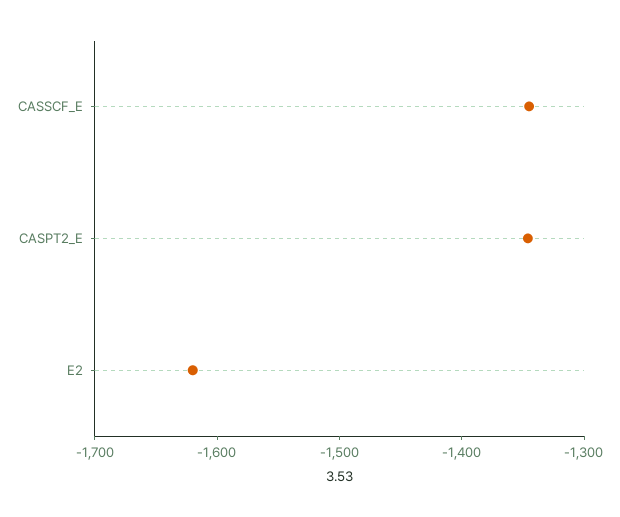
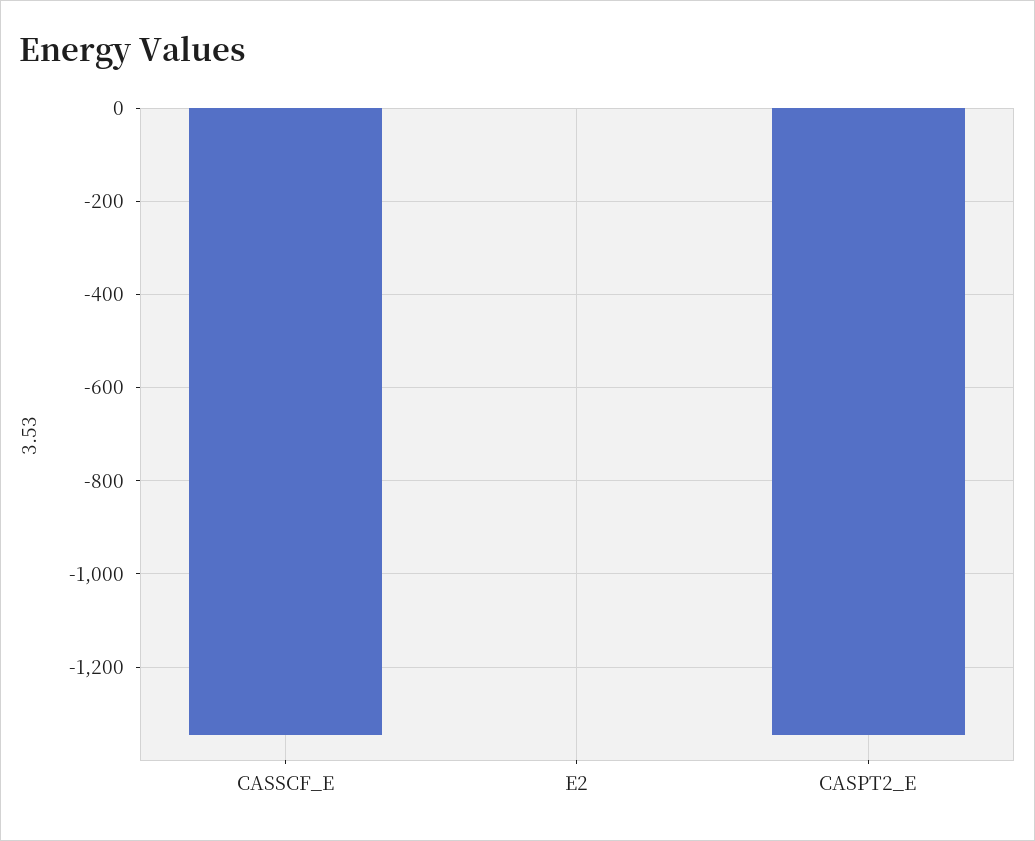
E2: -1620 -> 0

